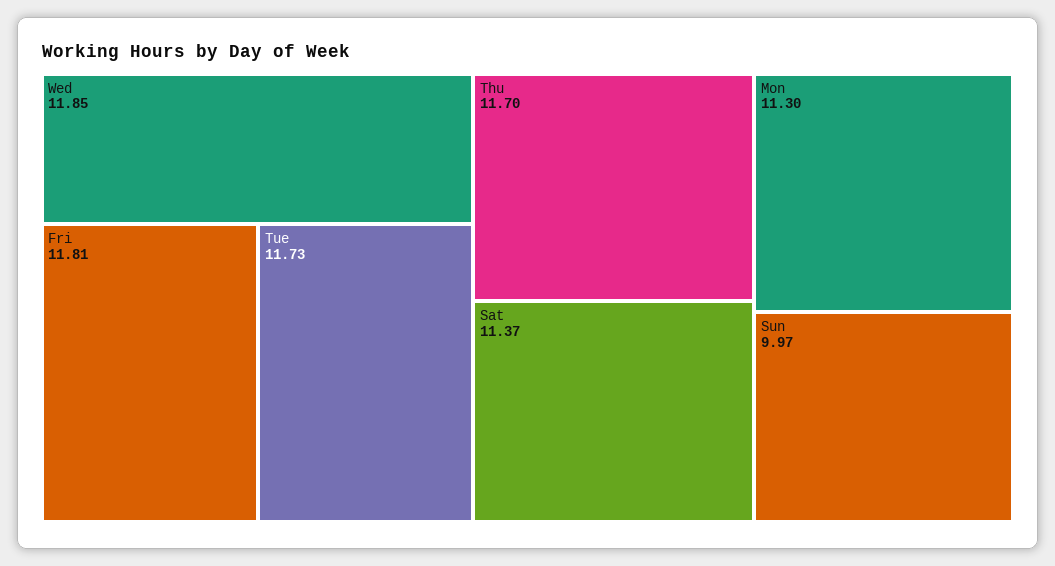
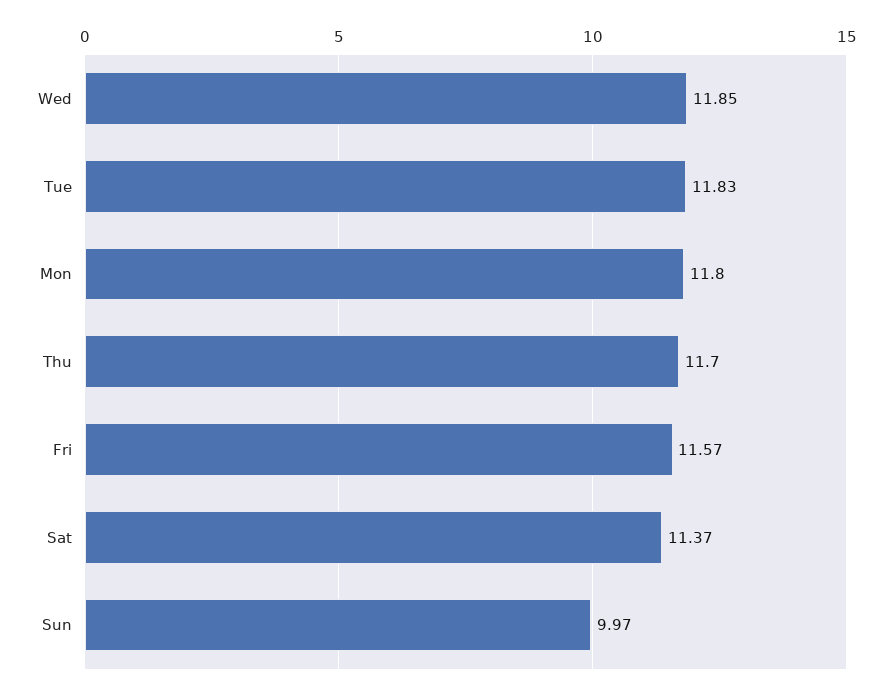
Fri: 11.81 -> 11.57
Tue: 11.73 -> 11.83
Mon: 11.3 -> 11.8

